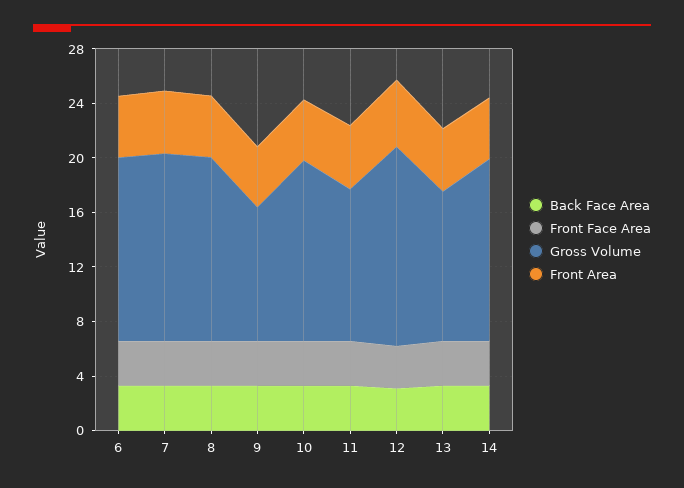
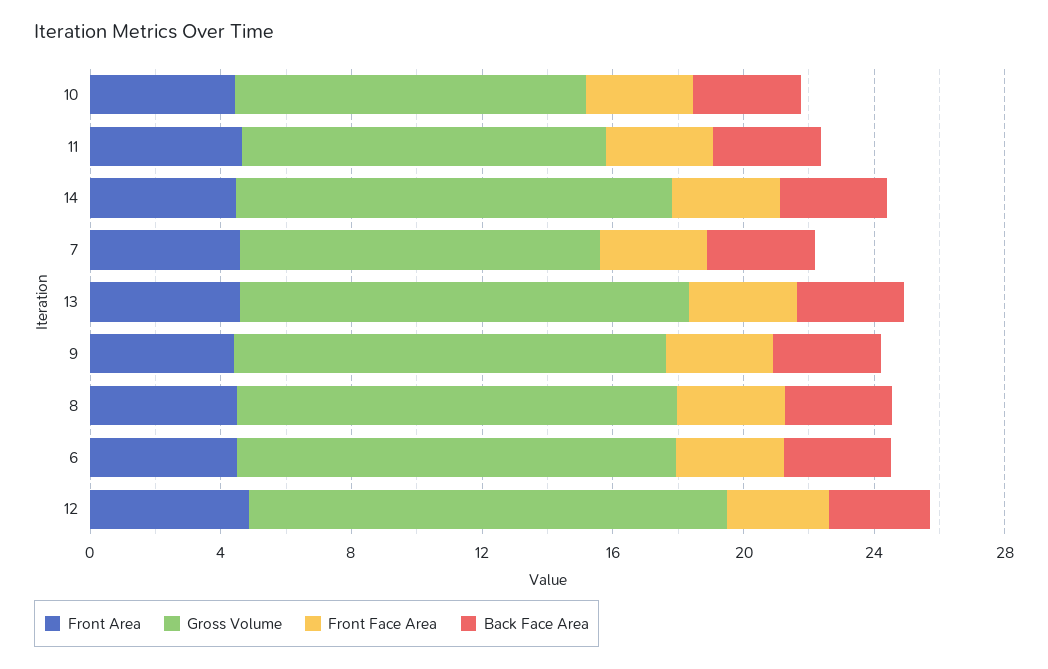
Gross Volume, 7: 14 -> 11
Gross Volume, 9: 10 -> 13
Gross Volume, 10: 13 -> 11
Gross Volume, 13: 11 -> 14

